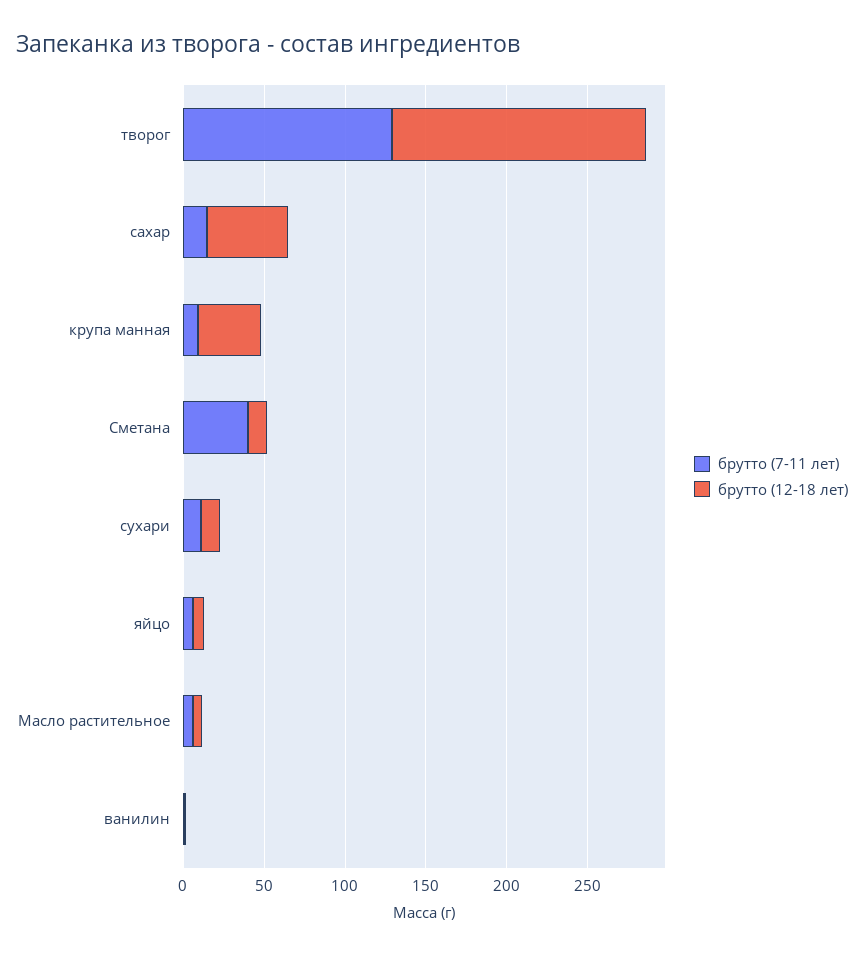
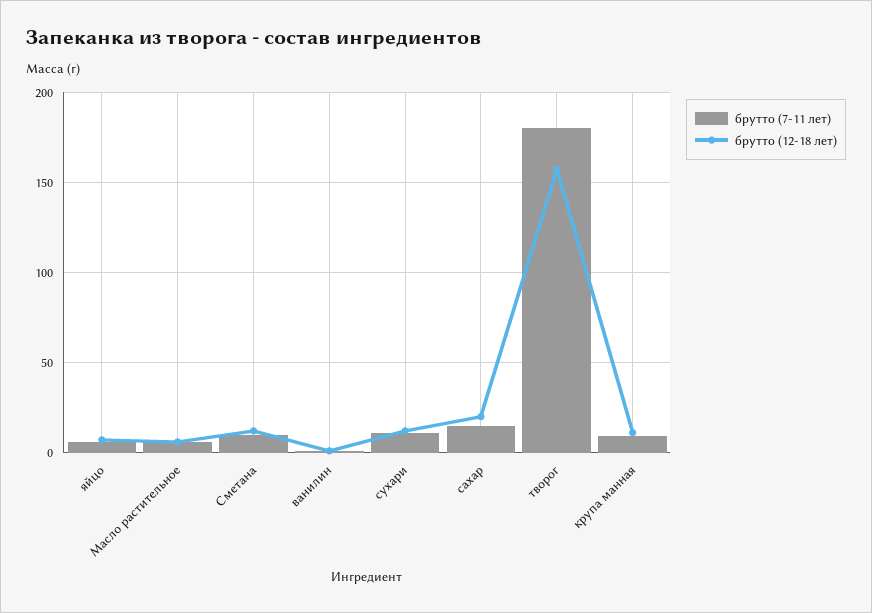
брутто (7-11 лет), творог: 130 -> 180
брутто (12-18 лет), сахар: 50 -> 20
брутто (12-18 лет), крупа манная: 40 -> 10
брутто (7-11 лет), Сметана: 40 -> 10

